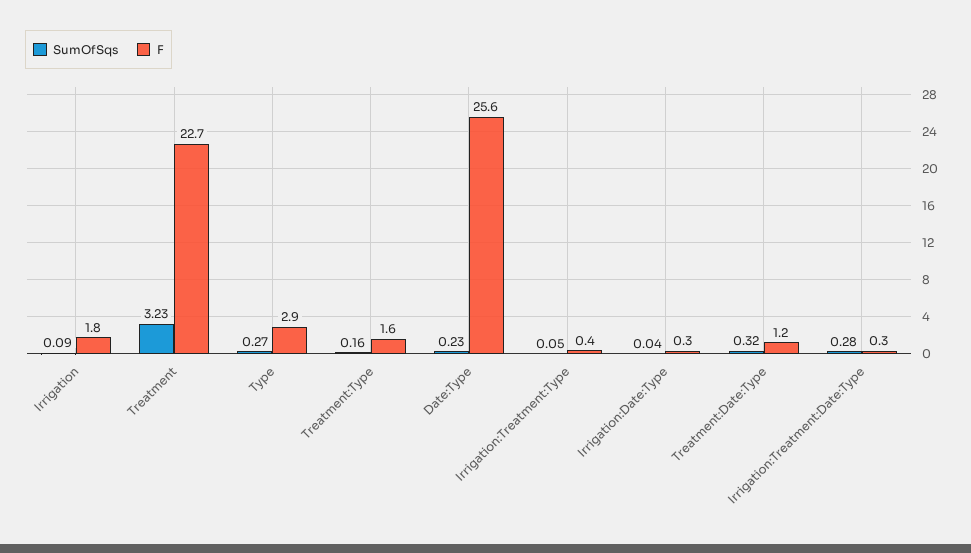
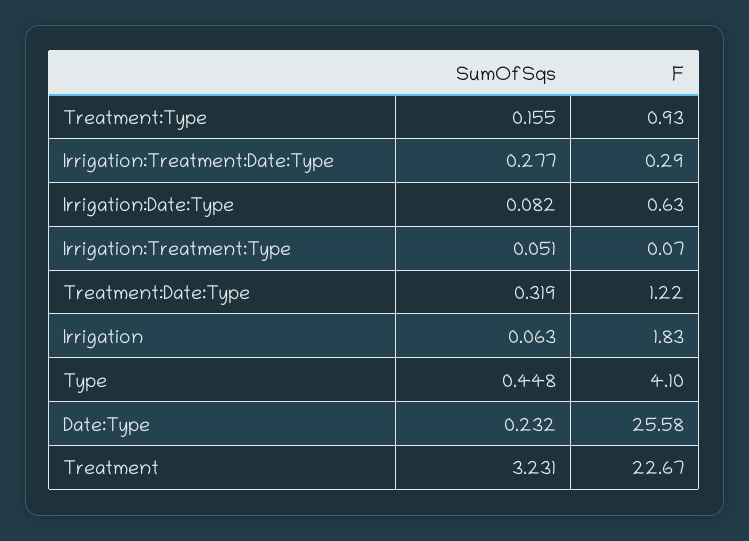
SumOfSqs, Irrigation: 0.09 -> 0.063
SumOfSqs, Type: 0.27 -> 0.448
F, Type: 2.9 -> 4.1
F, Treatment:Type: 1.6 -> 0.93
F, Irrigation:Treatment:Type: 0.4 -> 0.07
SumOfSqs, Irrigation:Date:Type: 0.04 -> 0.082
F, Irrigation:Date:Type: 0.3 -> 0.63

